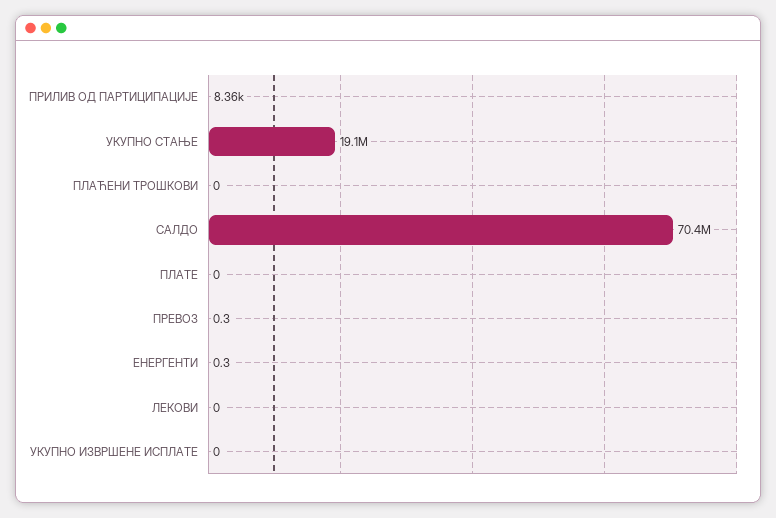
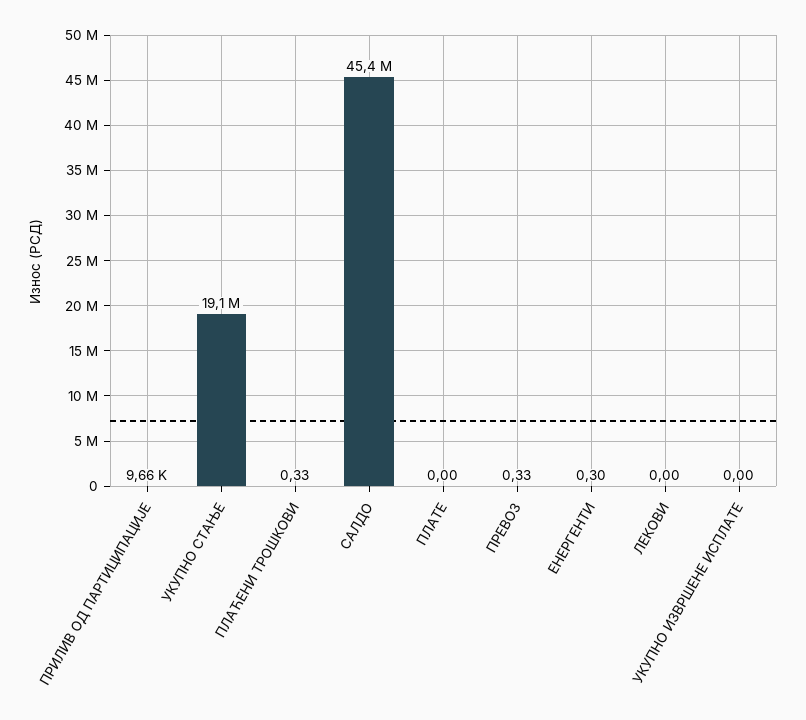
ПРИЛИВ ОД ПАРТИЦИПАЦИЈЕ: 8360 -> 9660
ПЛАЋЕНИ ТРОШКОВИ: 0 -> 0.33
САЛДО: 70400000 -> 45400000

